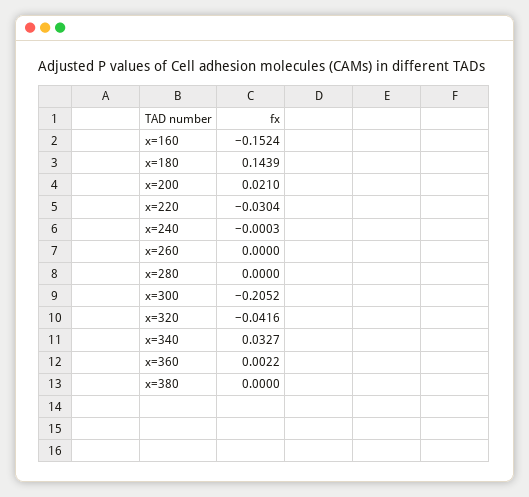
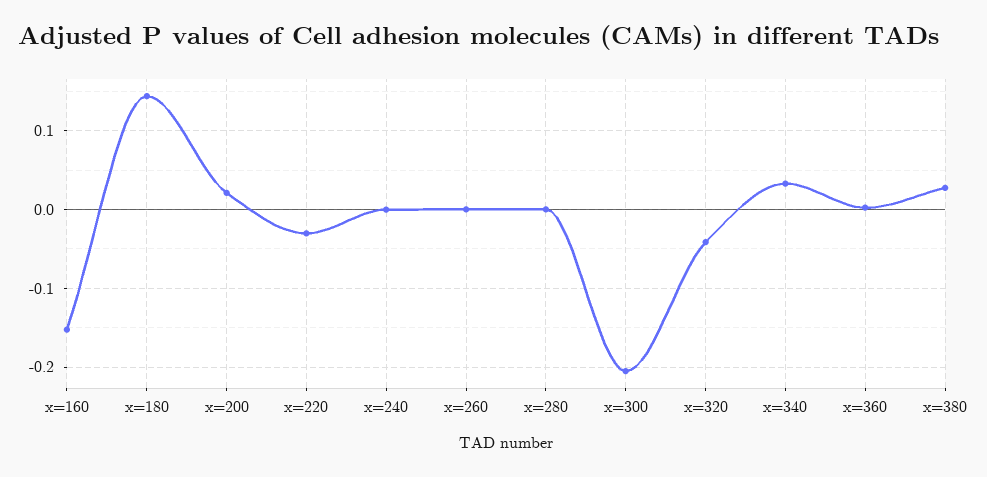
x=380: 0 -> 0.03

